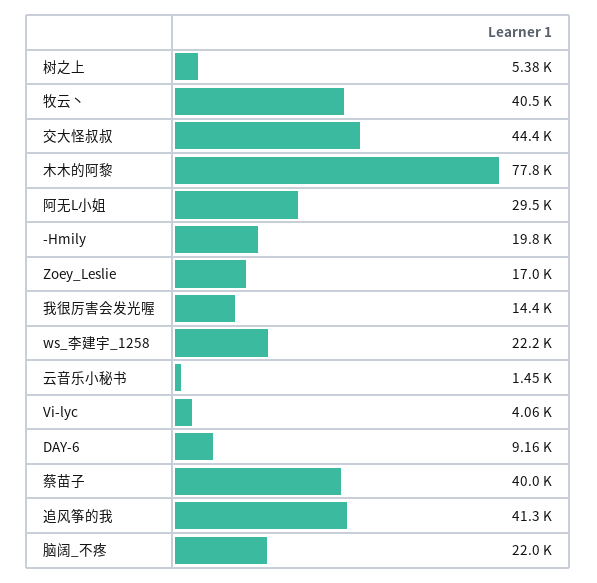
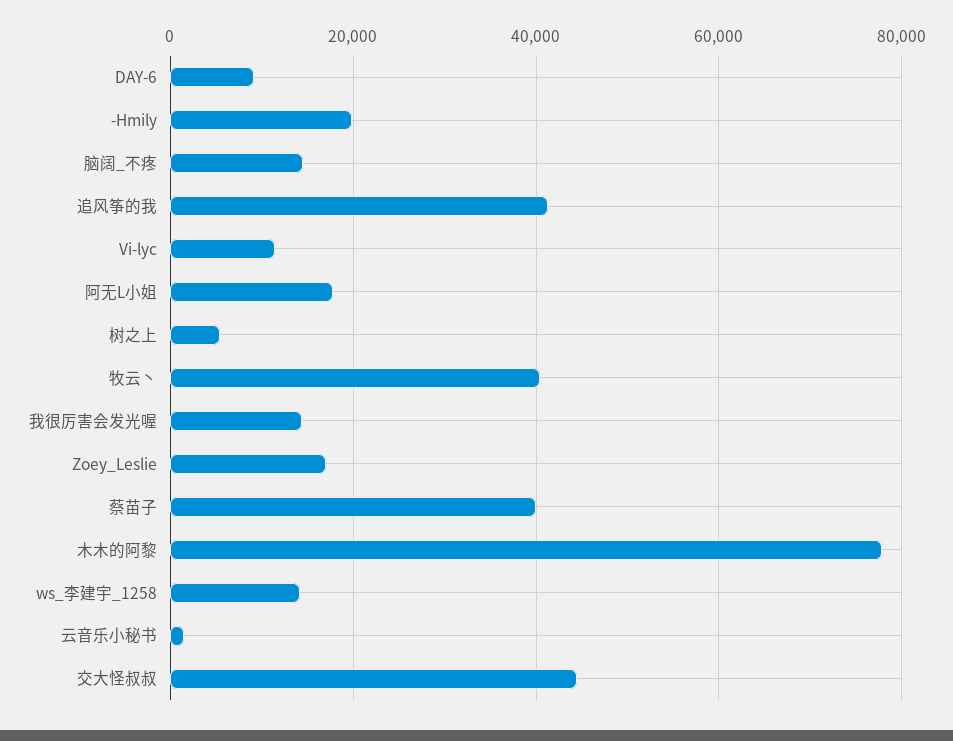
阿无L小姐: 29500 -> 18000
ws_李建宇_1258: 22200 -> 14000
Vi-lyc: 4060 -> 12000
脑阔_不疼: 22000 -> 14000

